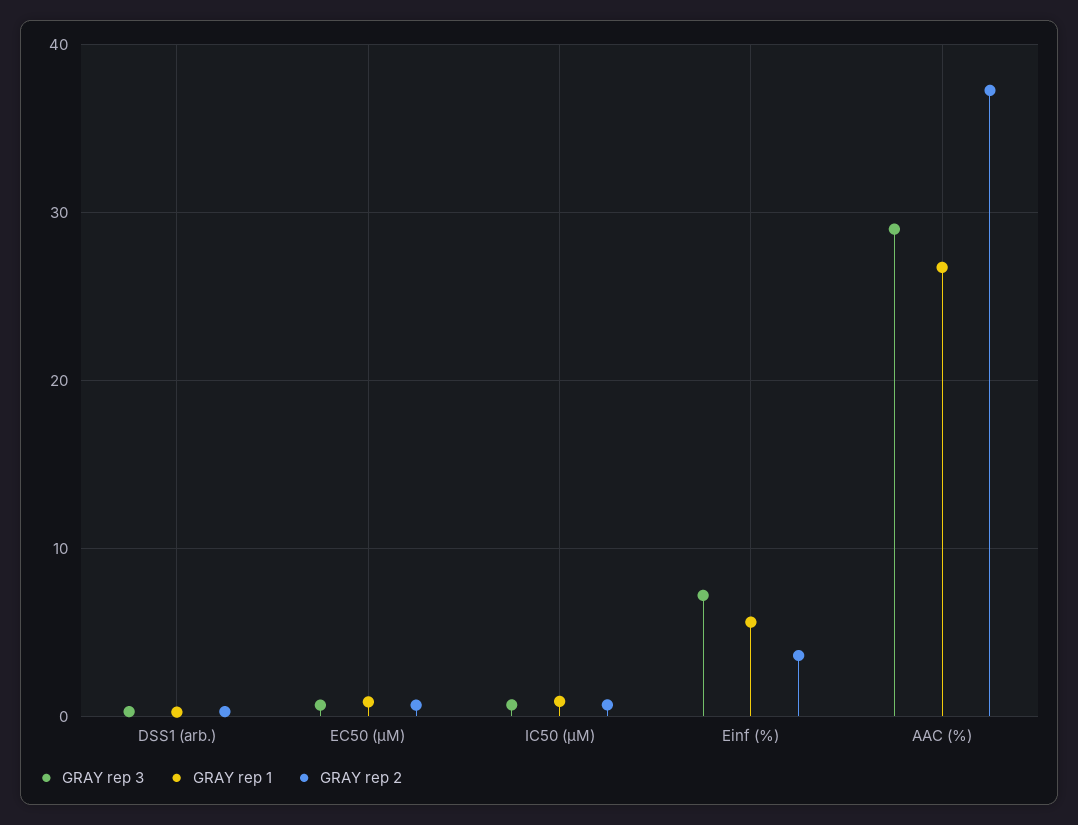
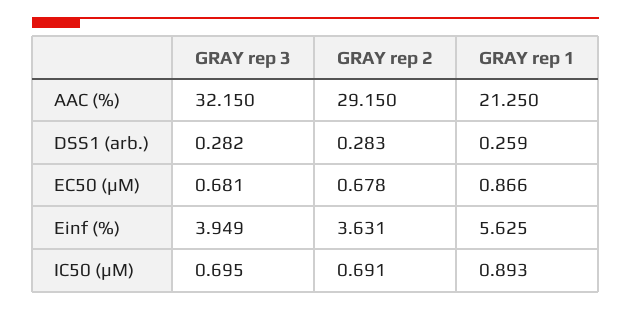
GRAY rep 3, Einf (%): 7 -> 3.949
GRAY rep 3, AAC (%): 29 -> 32.15
GRAY rep 1, AAC (%): 27 -> 21.25
GRAY rep 2, AAC (%): 37 -> 29.15

